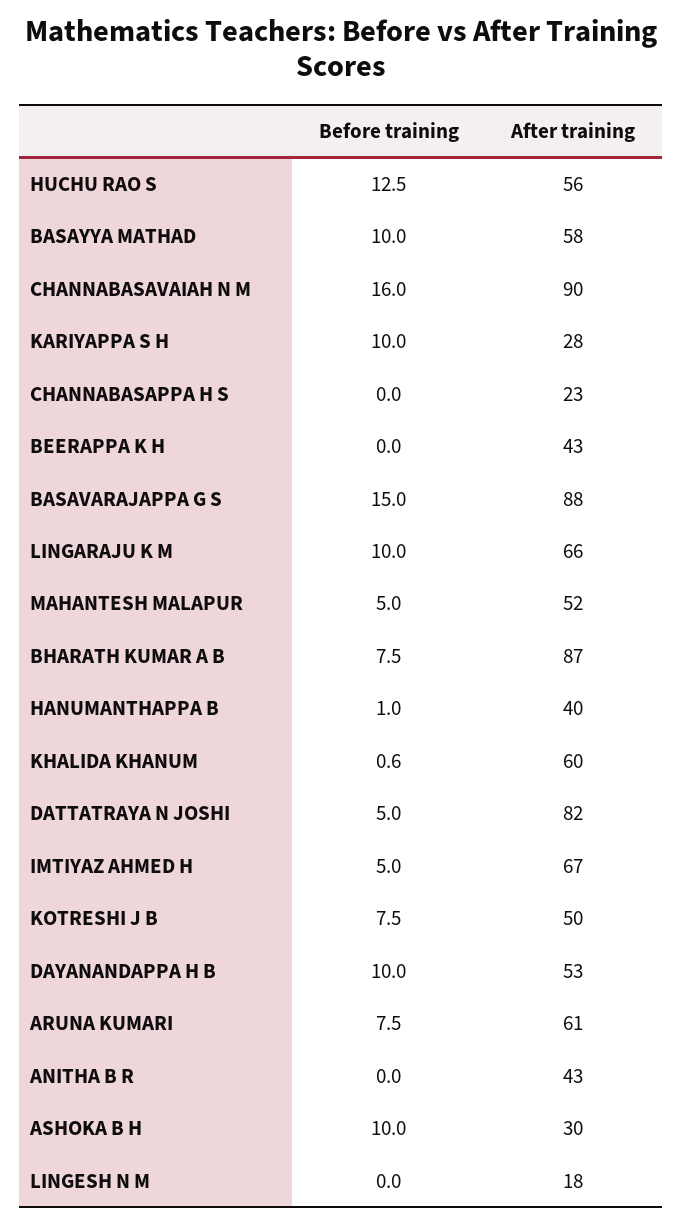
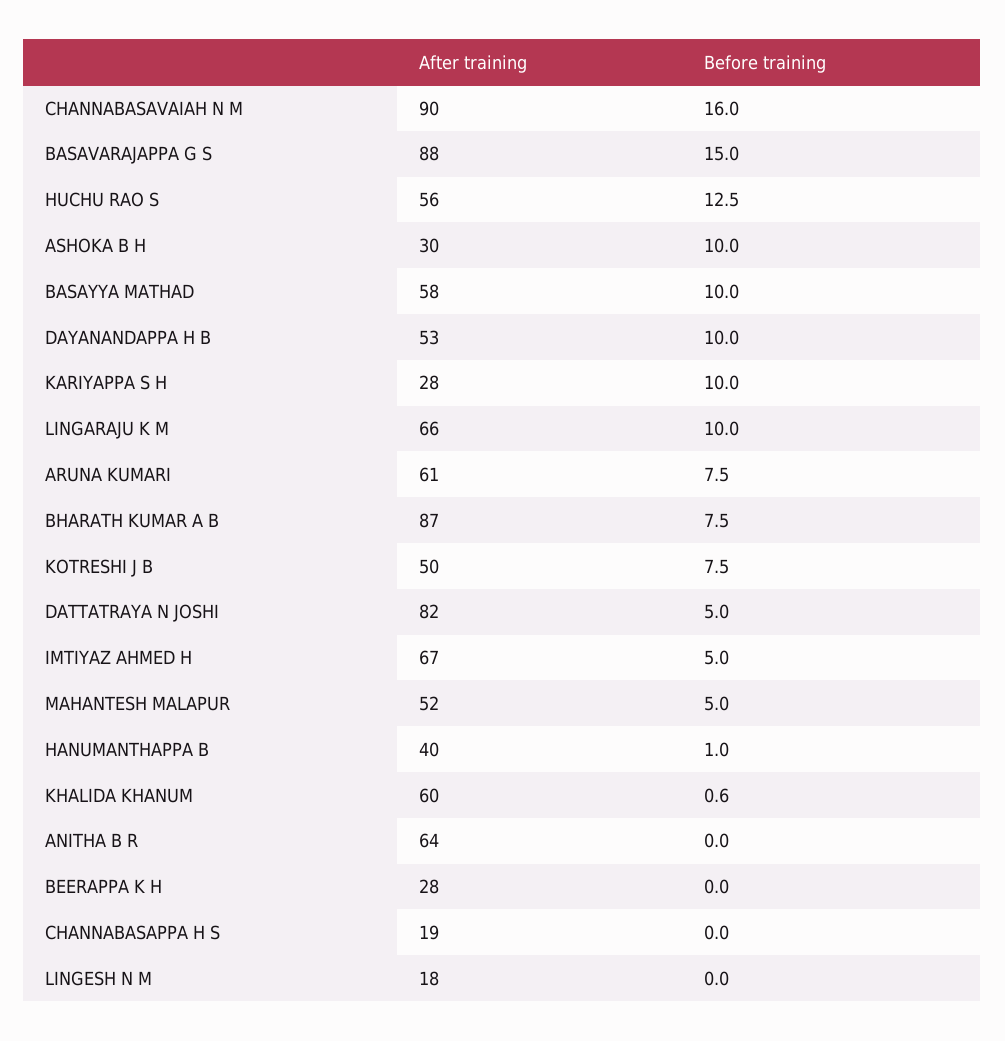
After training, CHANNABASAPPA H S: 23 -> 19
After training, BEERAPPA K H: 43 -> 28
After training, ANITHA B R: 43 -> 64

